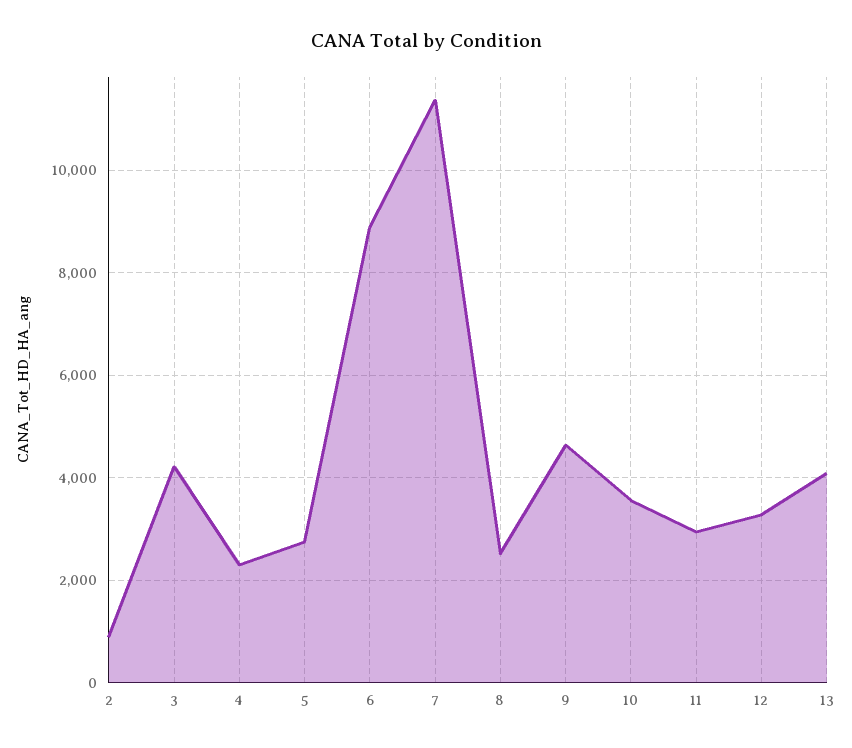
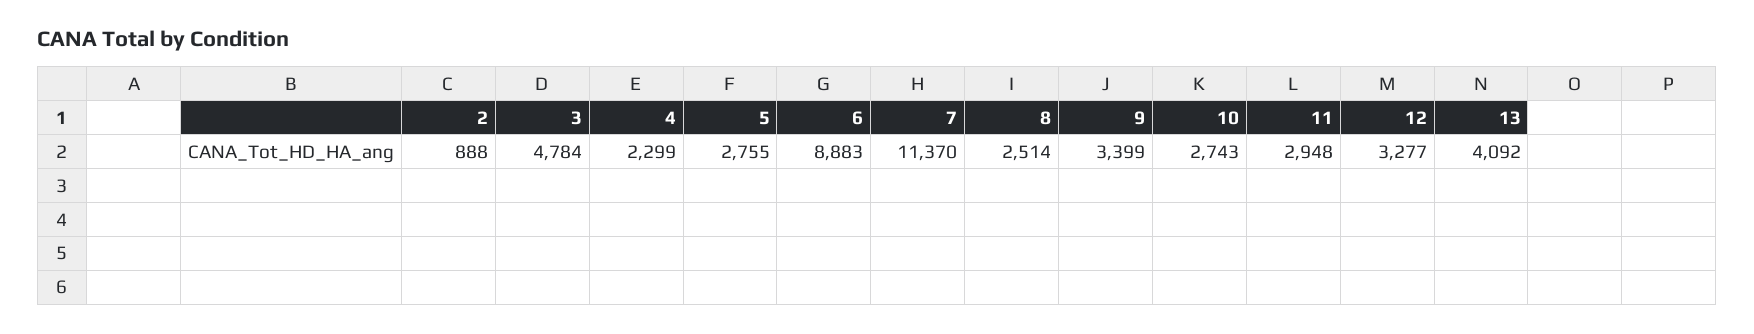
3: 4200 -> 4784
9: 4600 -> 3399
10: 3600 -> 2743

